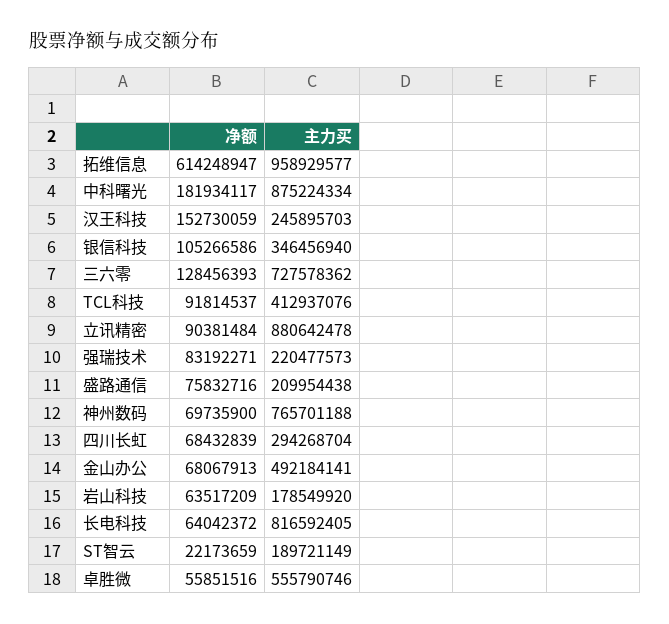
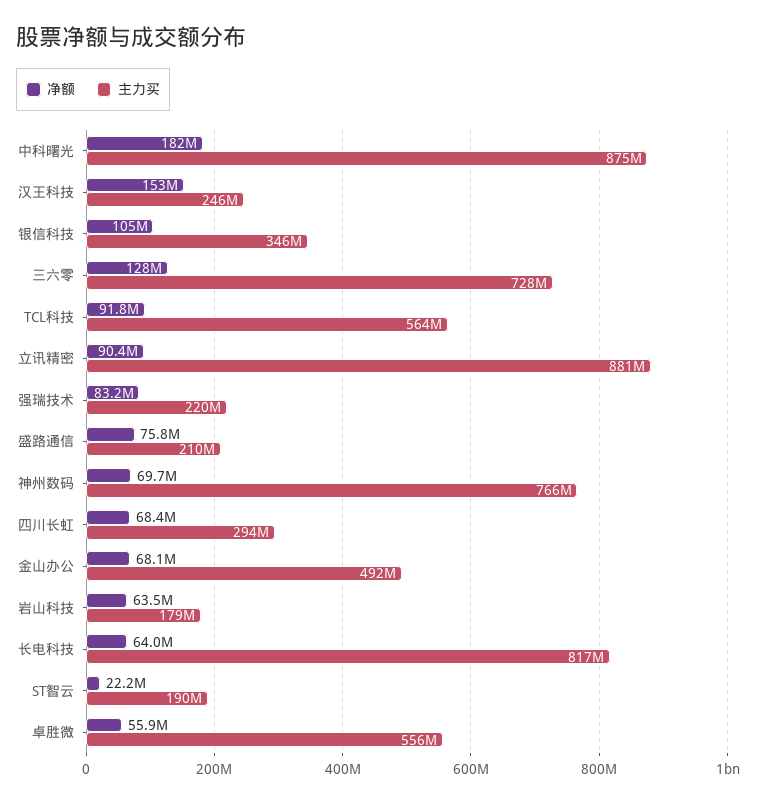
净额, 拓维信息: 614248947 -> none
主力买, 拓维信息: 958929577 -> none
主力买, TCL科技: 412937076 -> 564000000

